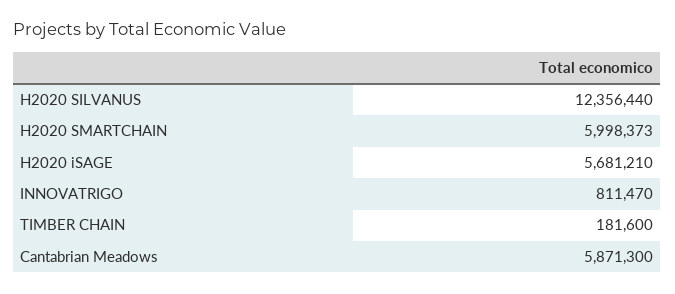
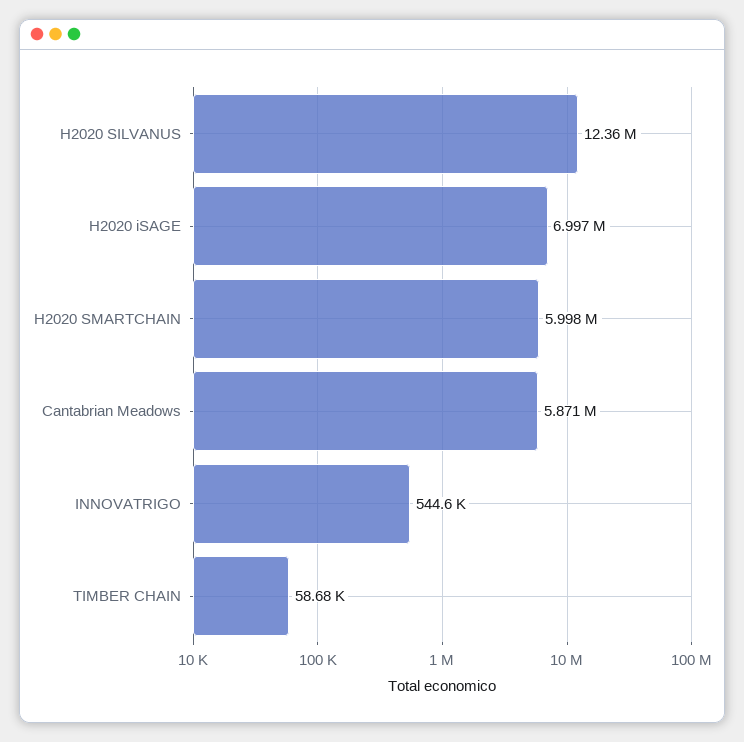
H2020 iSAGE: 5681210 -> 6997000
INNOVATRIGO: 811470 -> 544600
TIMBER CHAIN: 181600 -> 58680

